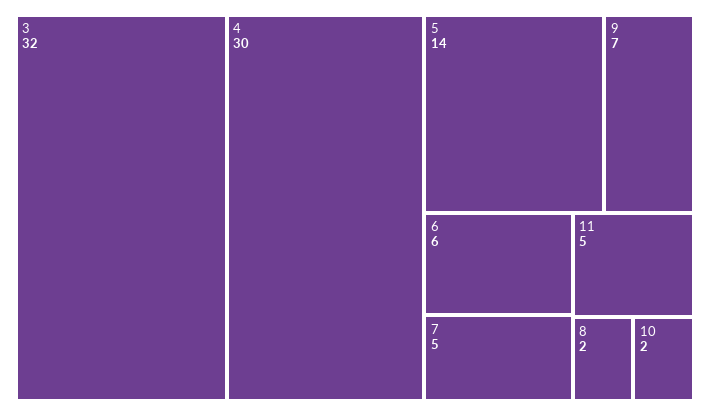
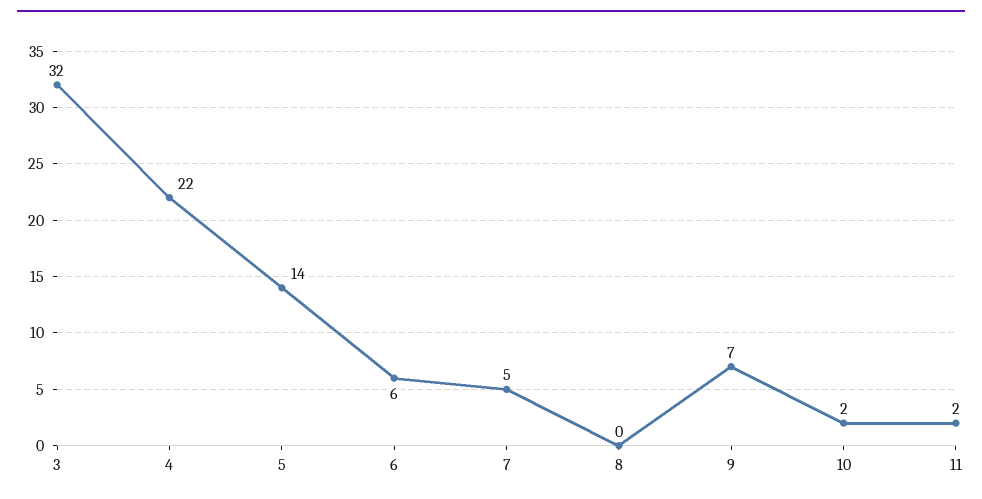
4: 30 -> 22
11: 5 -> 2
8: 2 -> 0

